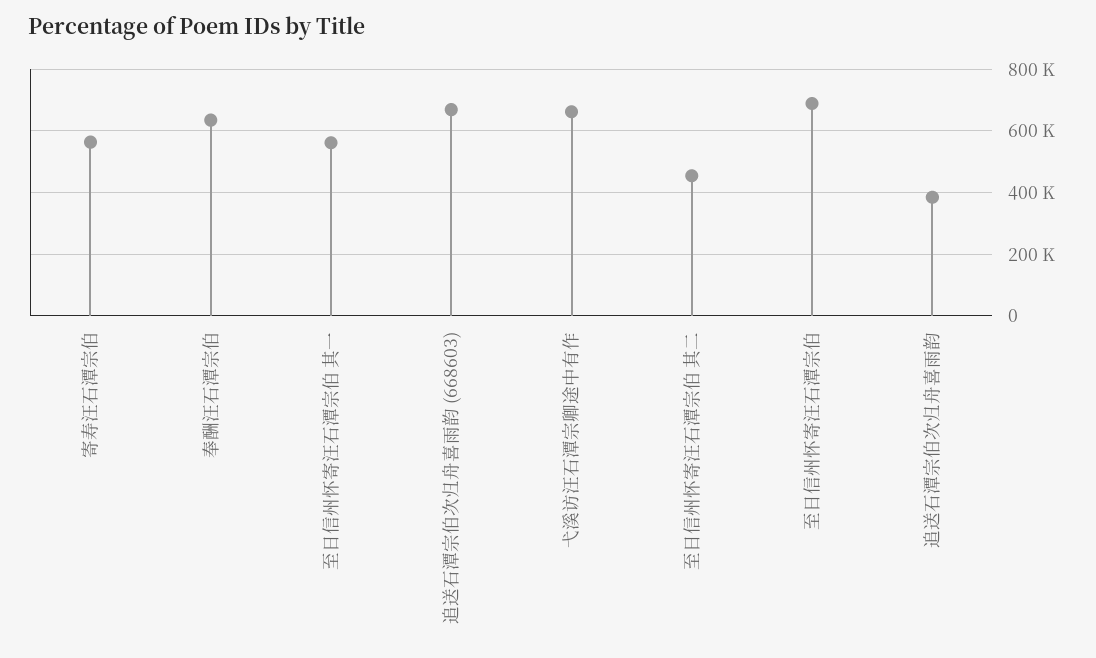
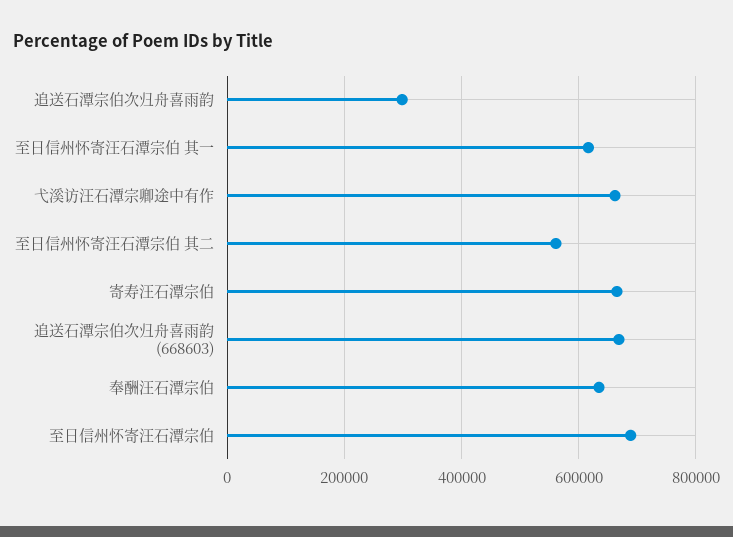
寄寿汪石潭宗伯: 560000 -> 660000
至日信州怀寄汪石潭宗伯 其一: 560000 -> 620000
至日信州怀寄汪石潭宗伯 其二: 460000 -> 560000
追送石潭宗伯次归舟喜雨韵: 380000 -> 300000

